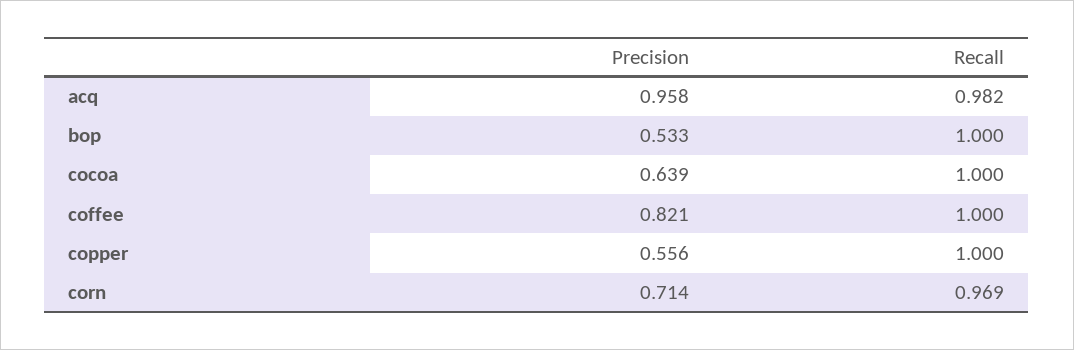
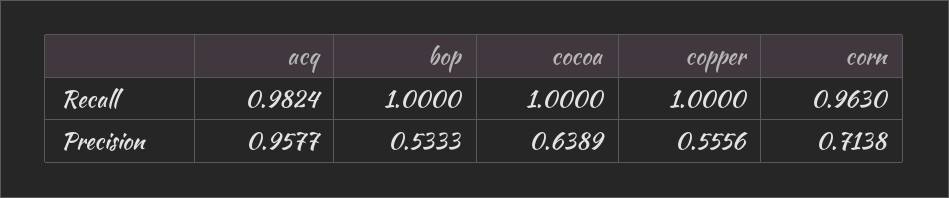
Precision, coffee: 0.821 -> none
Recall, coffee: 1 -> none
Recall, corn: 0.969 -> 0.963

